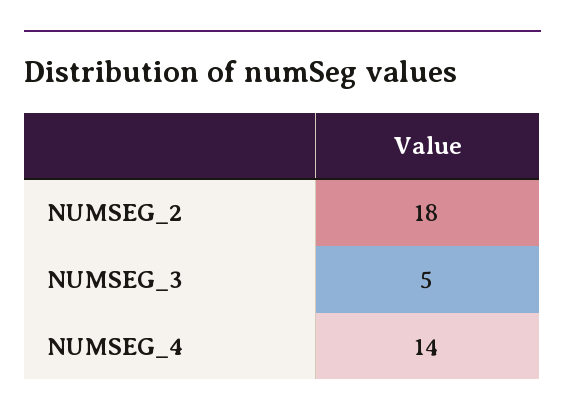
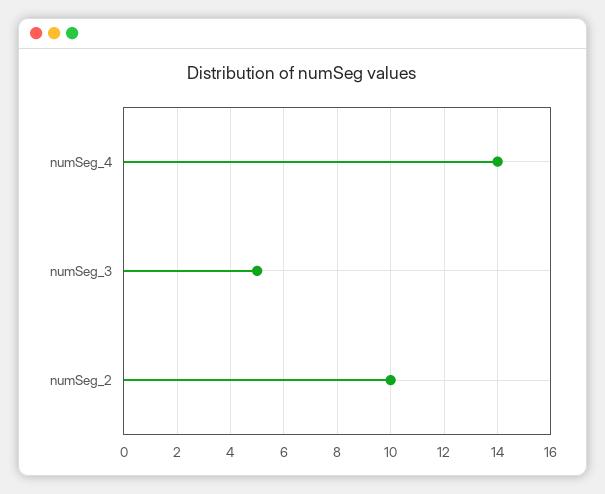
NUMSEG_2: 18 -> 10

